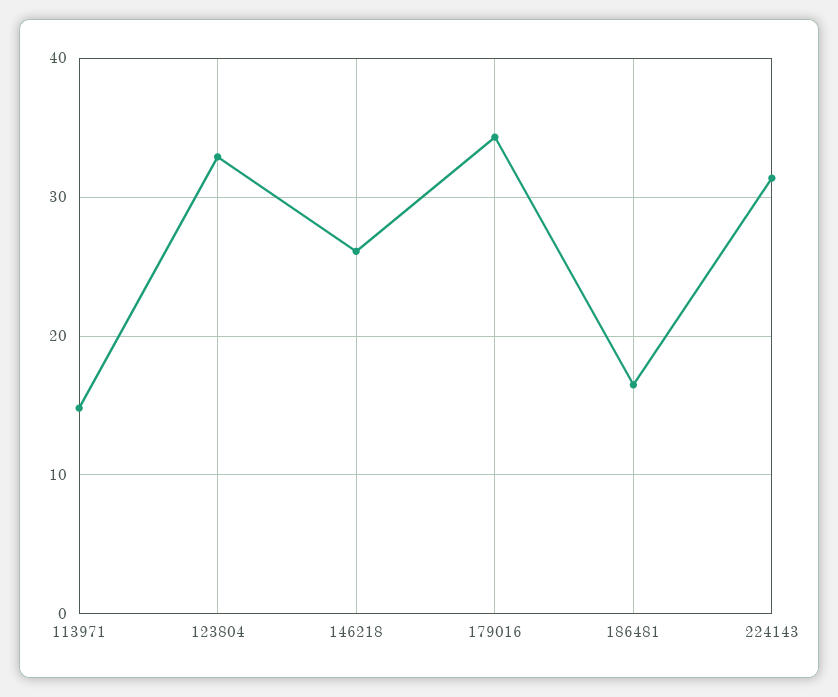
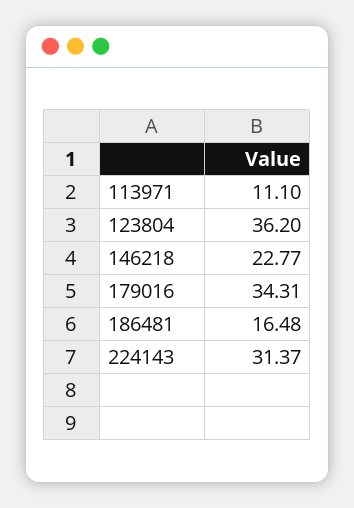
113971: 15 -> 11.1
123804: 33 -> 36.2
146218: 26 -> 22.77

